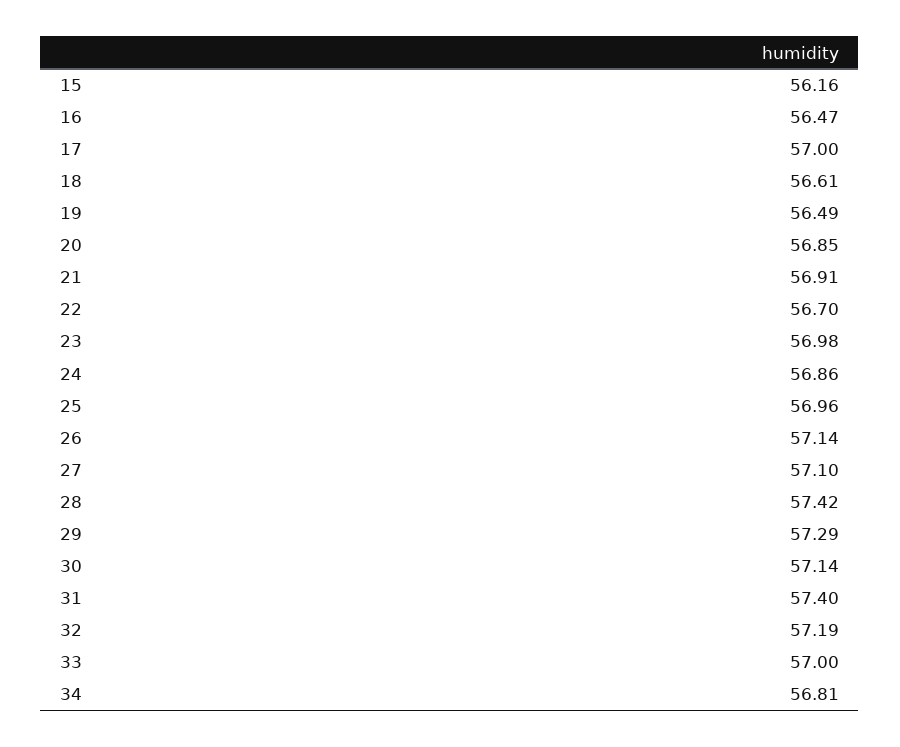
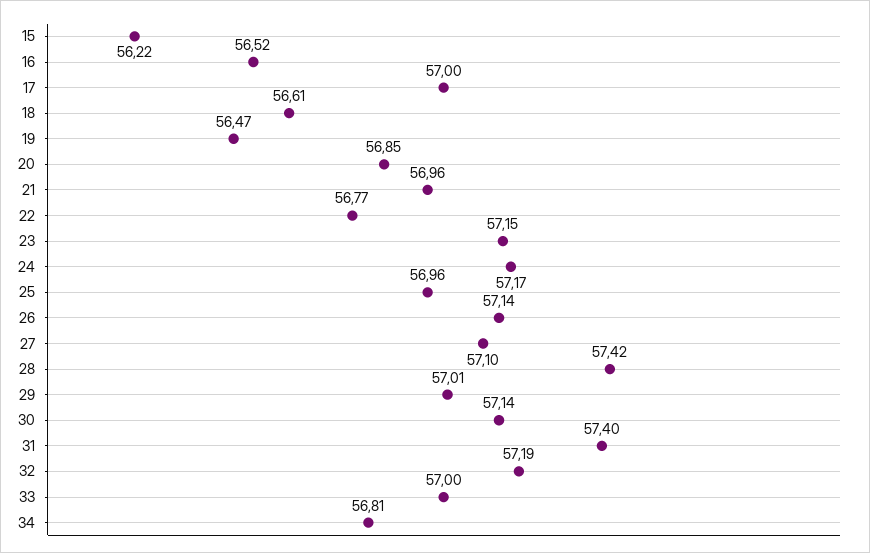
15: 56.16 -> 56.22
16: 56.47 -> 56.52
19: 56.49 -> 56.47
21: 56.91 -> 56.96
22: 56.7 -> 56.77
23: 56.98 -> 57.15
24: 56.86 -> 57.17
29: 57.29 -> 57.01

